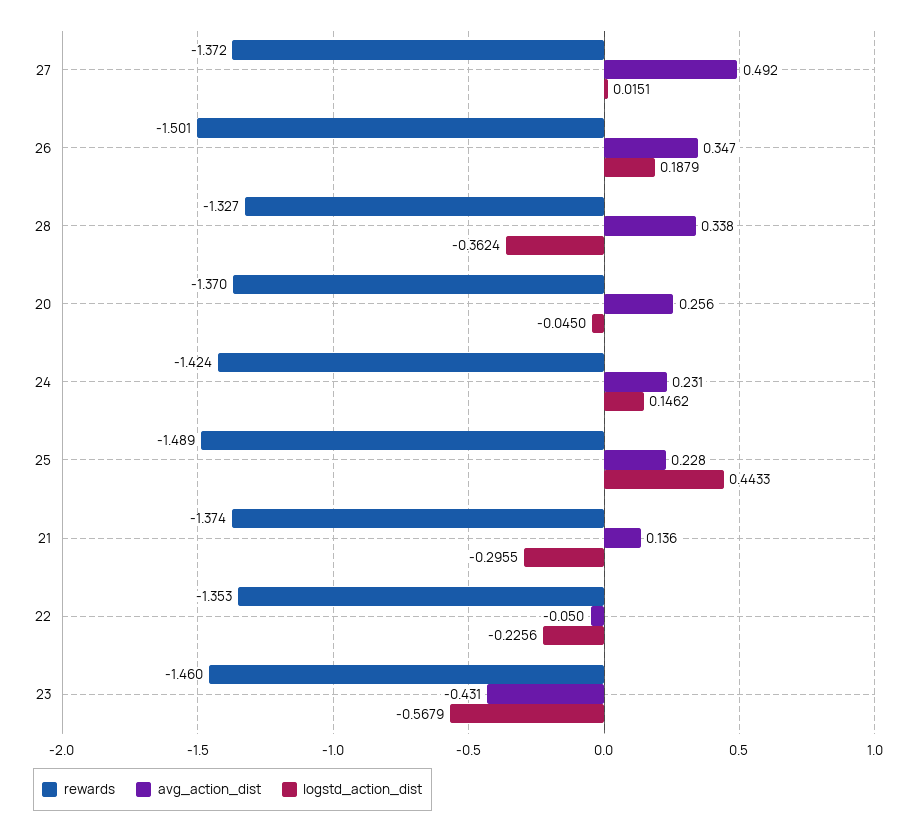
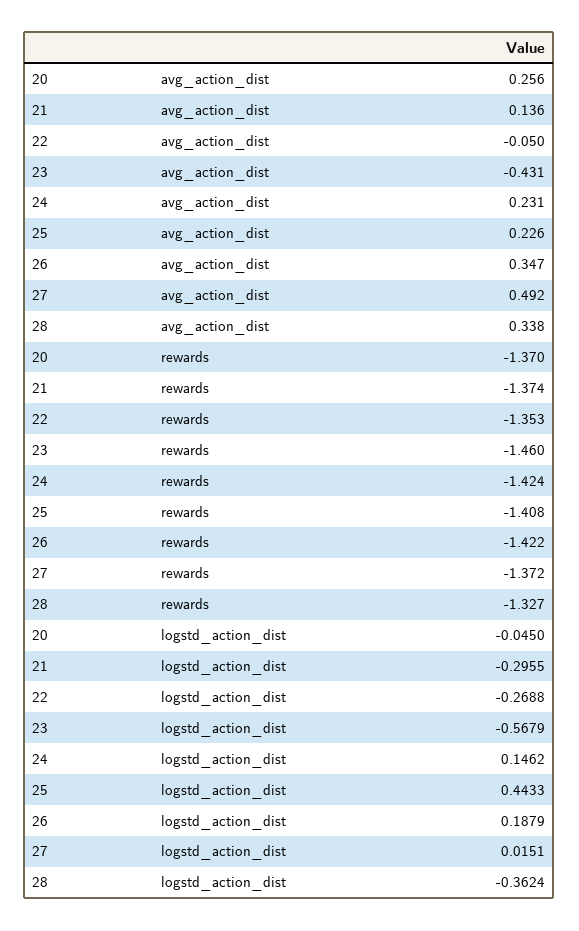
rewards, 26: -1.501 -> -1.422
rewards, 25: -1.489 -> -1.408
avg_action_dist, 25: 0.228 -> 0.226
logstd_action_dist, 22: -0.2256 -> -0.2688

